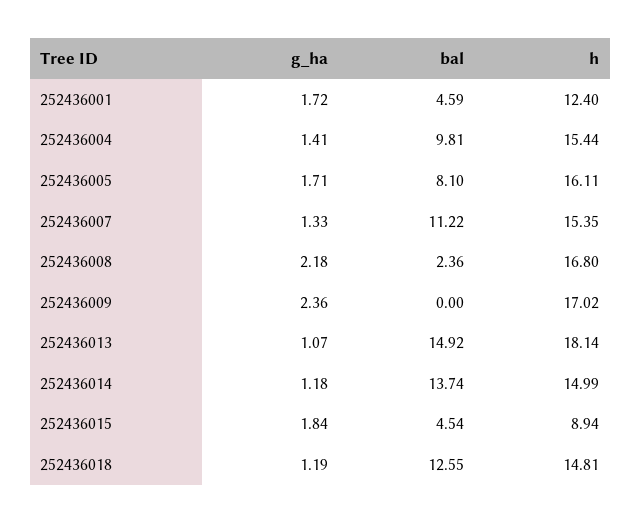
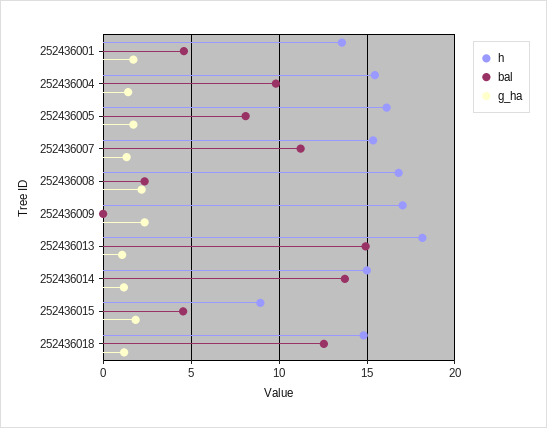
h, 252436001: 12.4 -> 13.5

